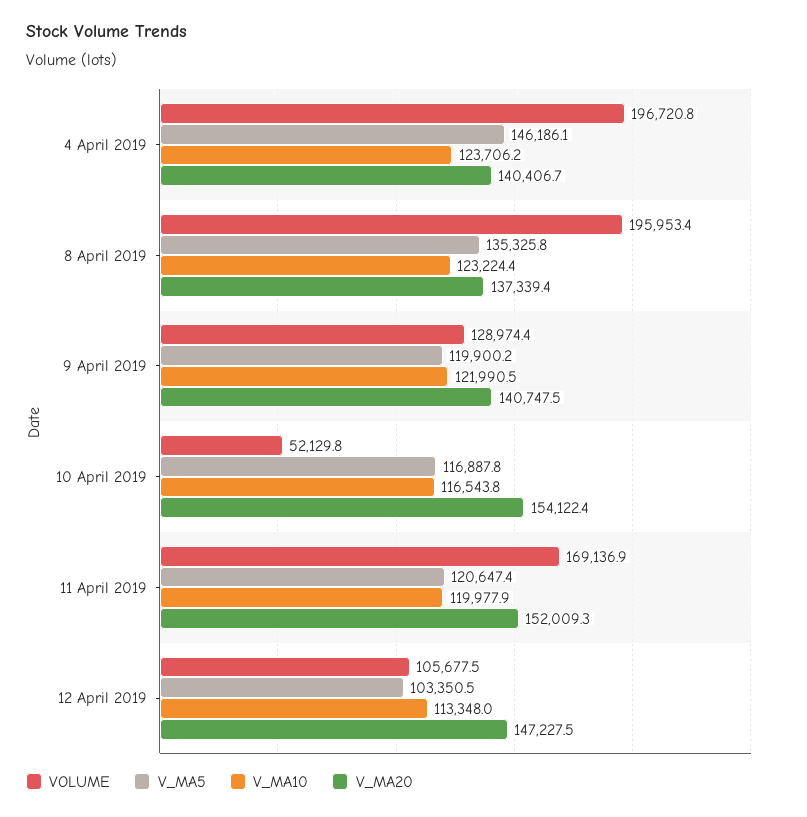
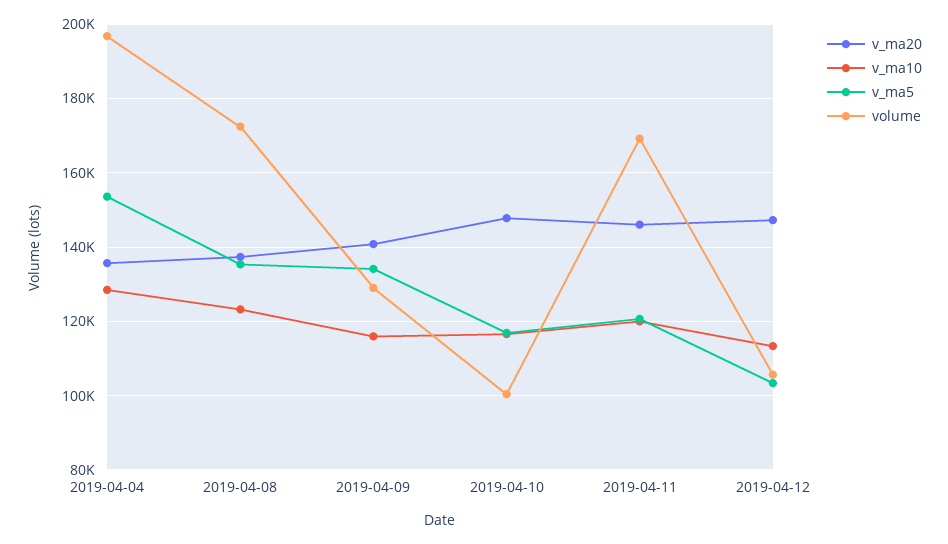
V_MA5, 4 April 2019: 146186.1 -> 154000
V_MA10, 4 April 2019: 123706.2 -> 128000
V_MA20, 4 April 2019: 140406.7 -> 136000
VOLUME, 8 April 2019: 195953.4 -> 172000
V_MA5, 9 April 2019: 119900.2 -> 134000
V_MA10, 9 April 2019: 121990.5 -> 116000
VOLUME, 10 April 2019: 52129.8 -> 100000
V_MA20, 10 April 2019: 154122.4 -> 148000
V_MA20, 11 April 2019: 152009.3 -> 146000

